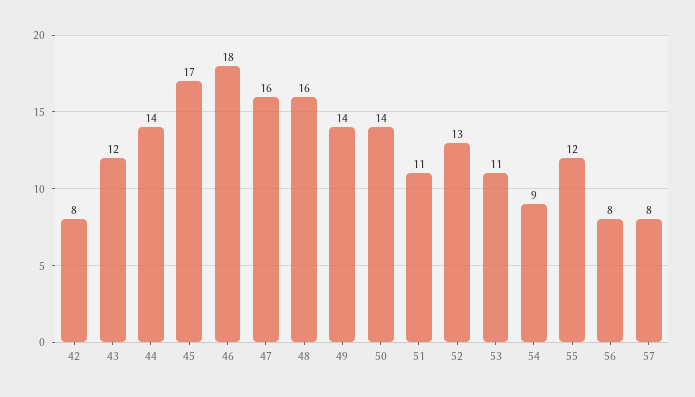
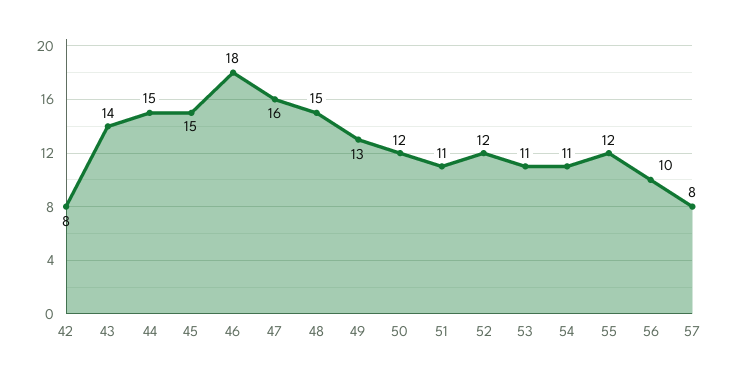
43: 12 -> 14
44: 14 -> 15
45: 17 -> 15
48: 16 -> 15
49: 14 -> 13
50: 14 -> 12
52: 13 -> 12
54: 9 -> 11
56: 8 -> 10

